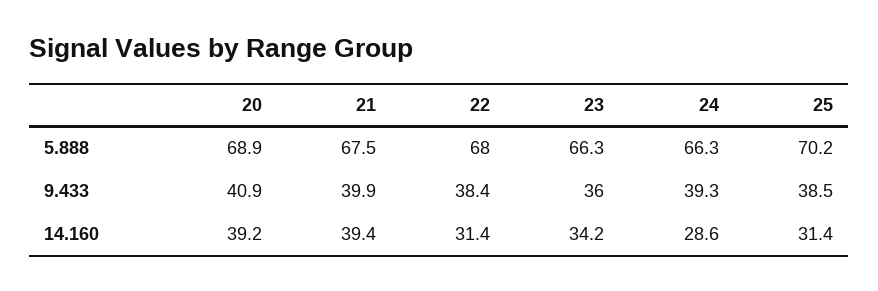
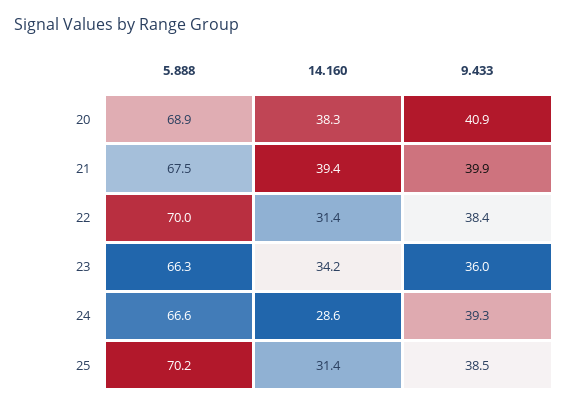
22, 5.888: 68 -> 70
24, 5.888: 66.3 -> 66.6
20, 14.160: 39.2 -> 38.3

